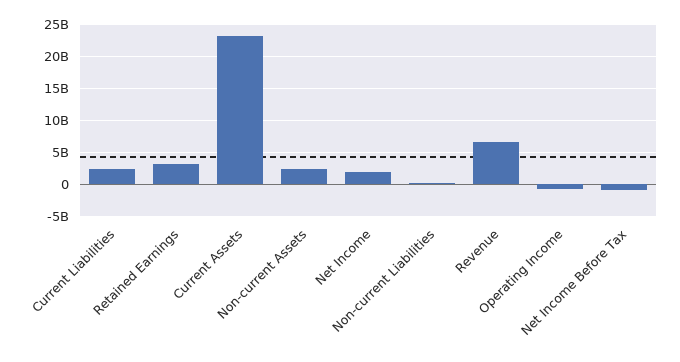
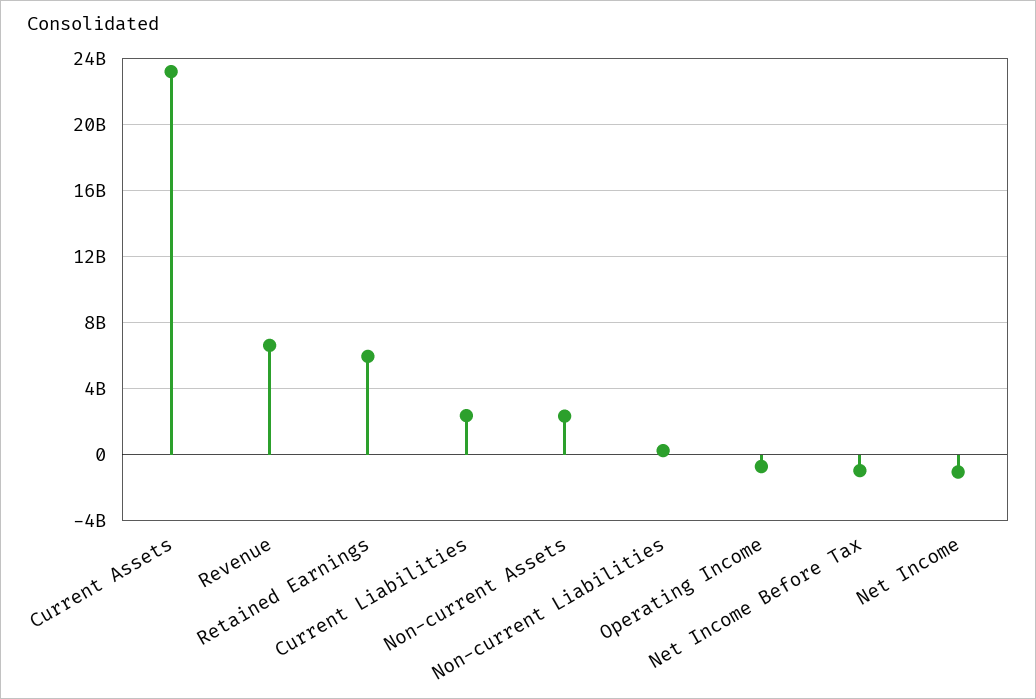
Retained Earnings: 3000000000 -> 6000000000
Net Income: 2000000000 -> -1000000000

